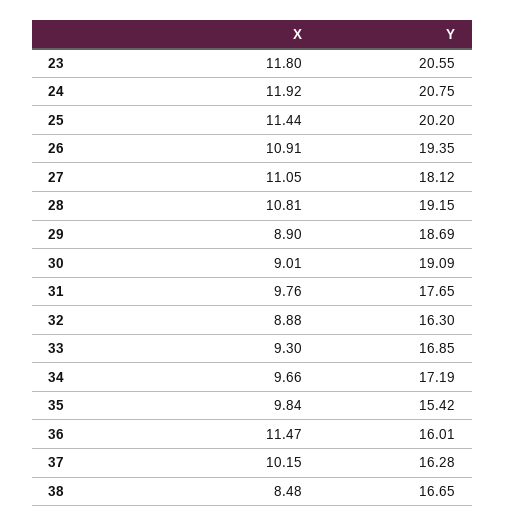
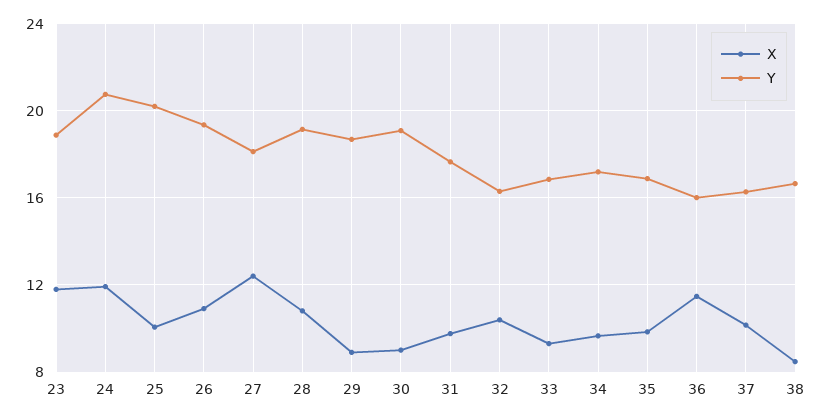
Y, 23: 20.55 -> 19
X, 25: 11.44 -> 10
X, 27: 11.05 -> 12.5
X, 32: 8.88 -> 10.5
Y, 35: 15.42 -> 17

